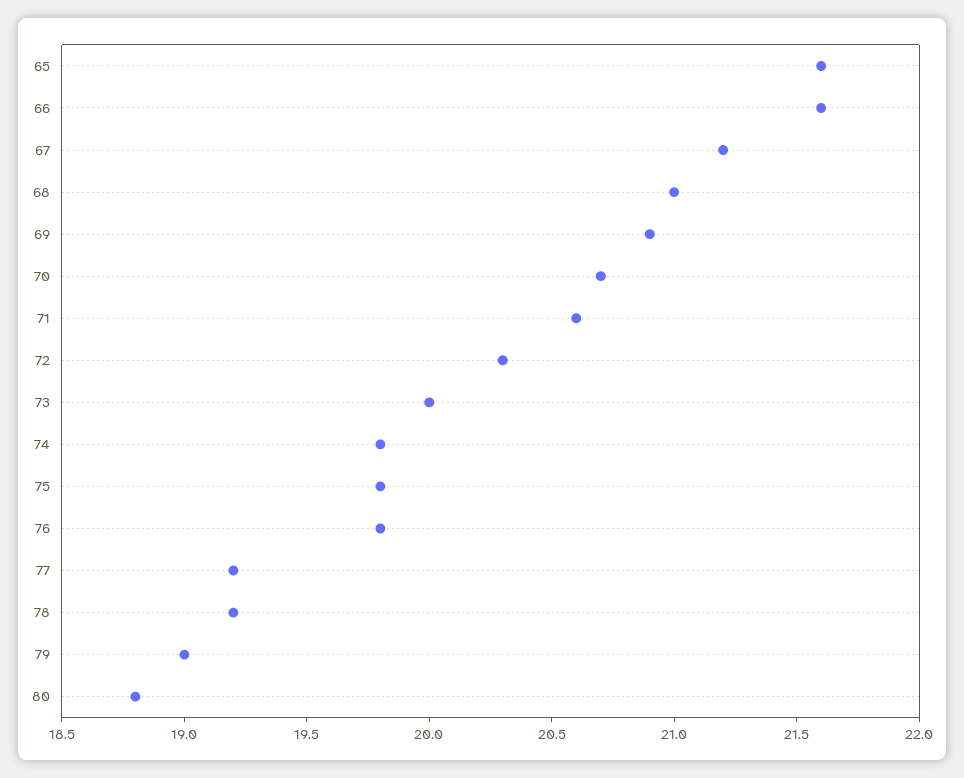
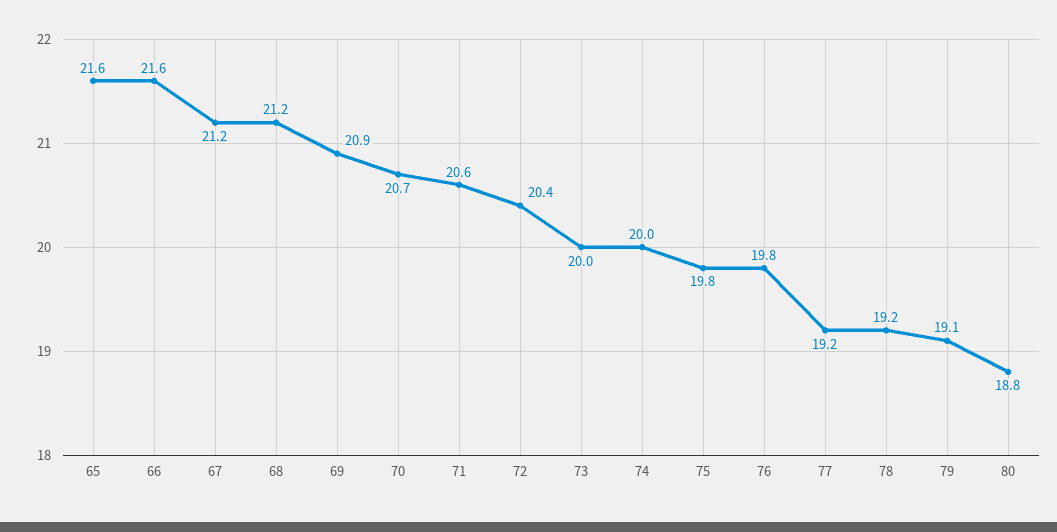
68: 21 -> 21.2
72: 20.3 -> 20.4
74: 19.8 -> 20
79: 19 -> 19.1

